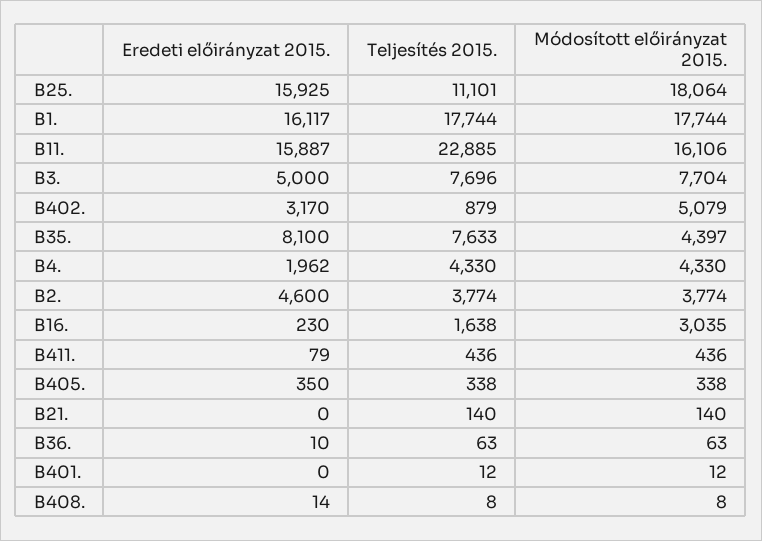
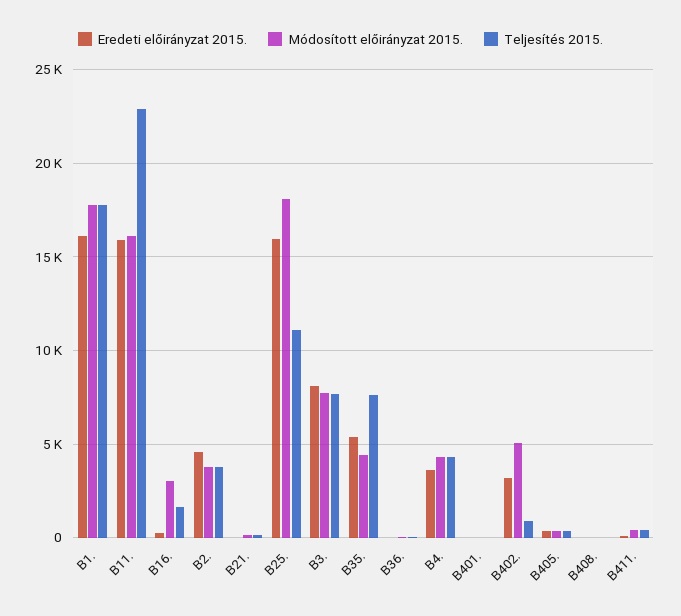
Eredeti előirányzat 2015., B3.: 5000 -> 8000
Eredeti előirányzat 2015., B35.: 8100 -> 5500
Eredeti előirányzat 2015., B4.: 1962 -> 3500

